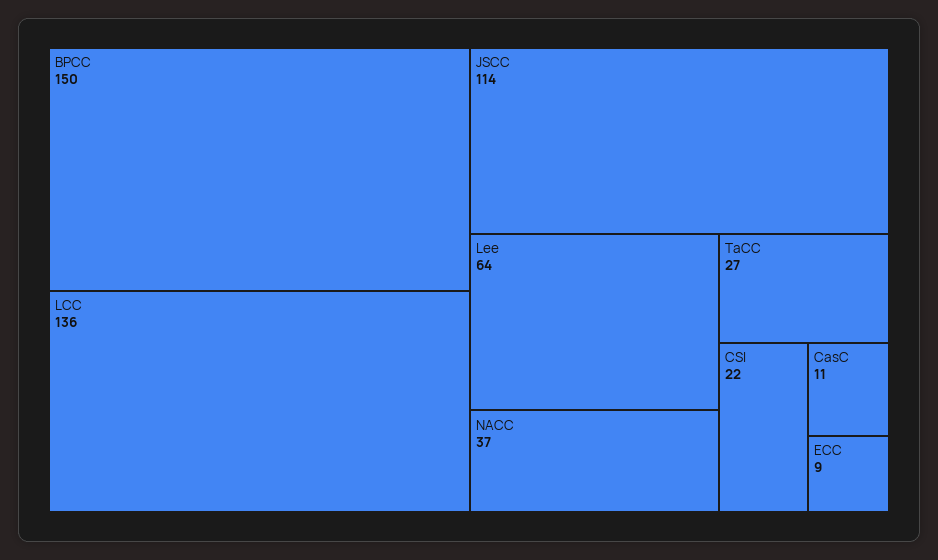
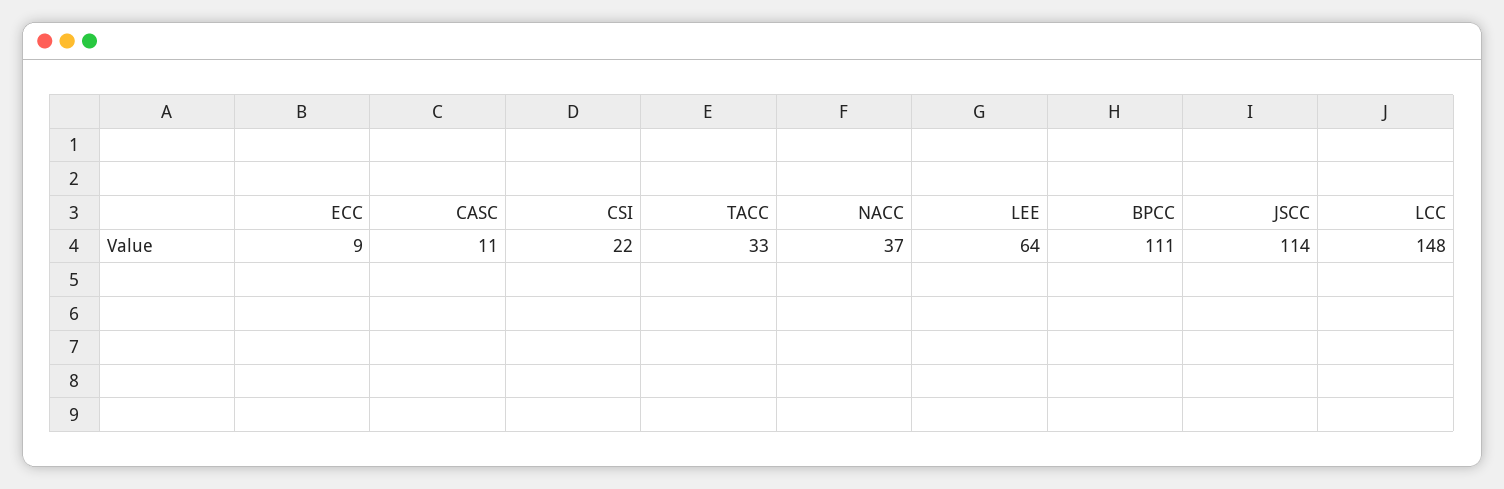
BPCC: 150 -> 111
LCC: 136 -> 148
TaCC: 27 -> 33

